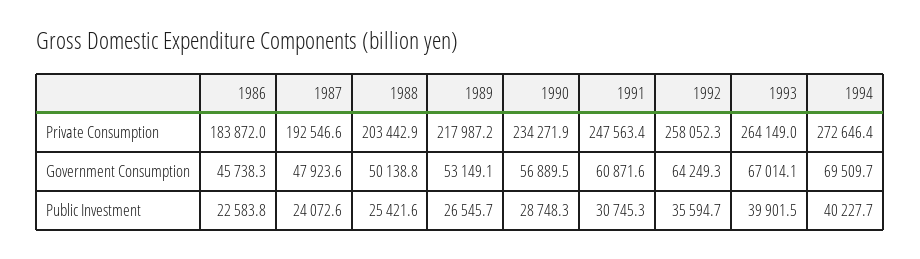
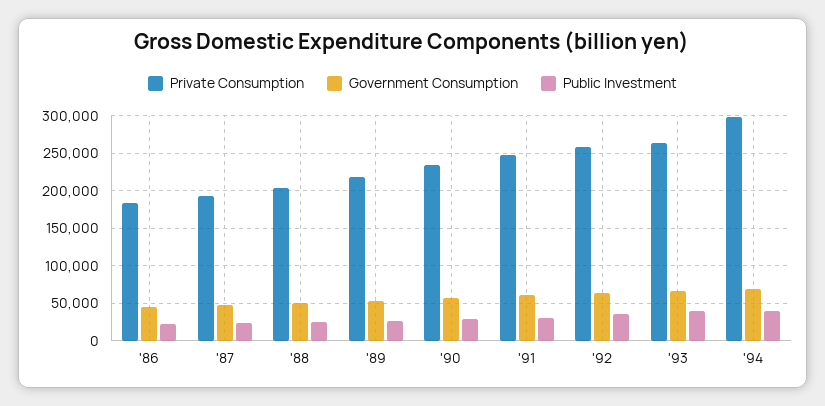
Private Consumption, 1994: 272646.4 -> 300000

